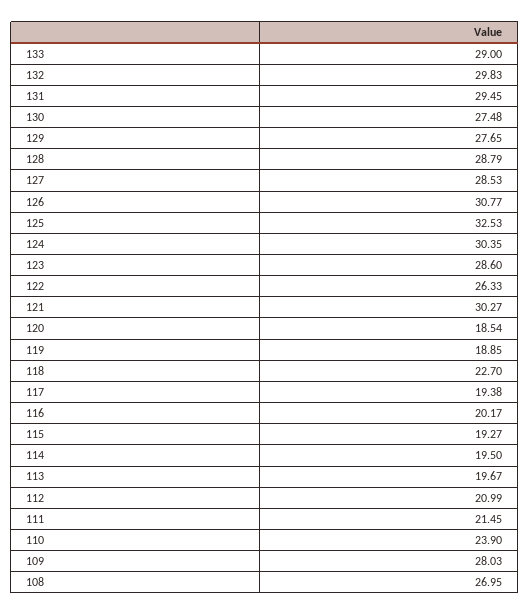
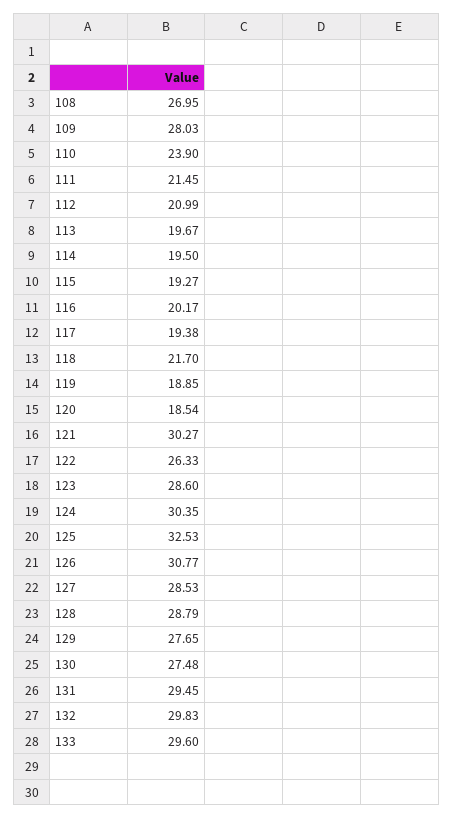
133: 29 -> 29.6
118: 22.7 -> 21.7

